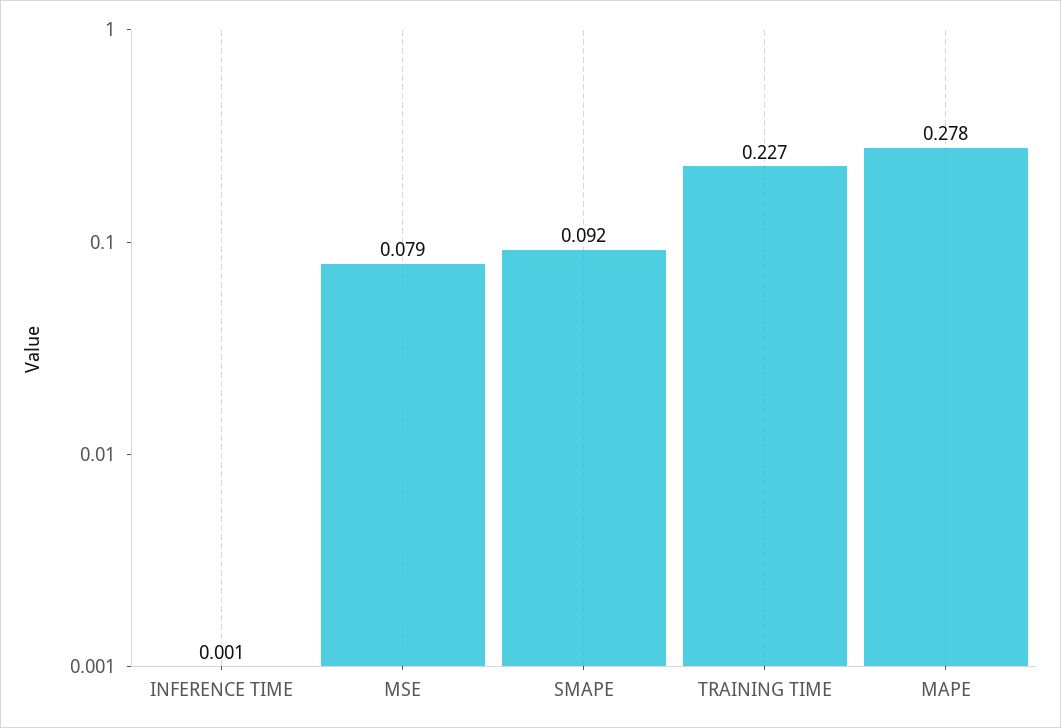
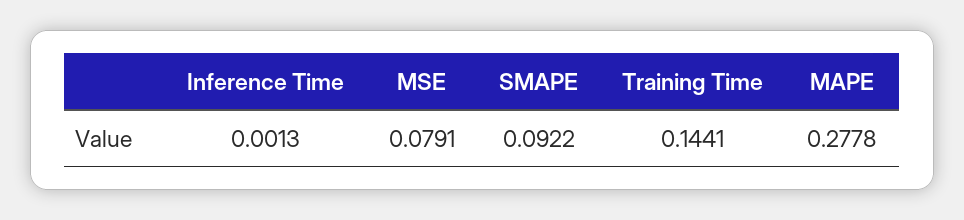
TRAINING TIME: 0.227 -> 0.1441

